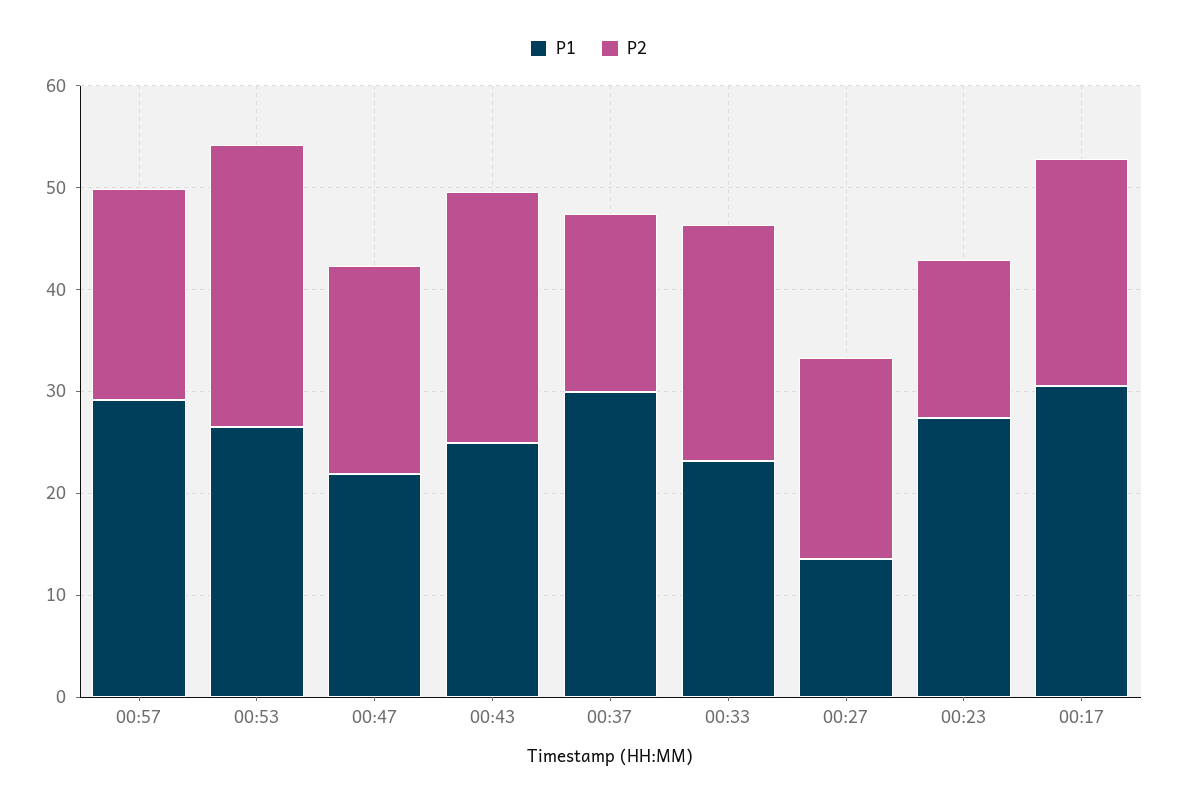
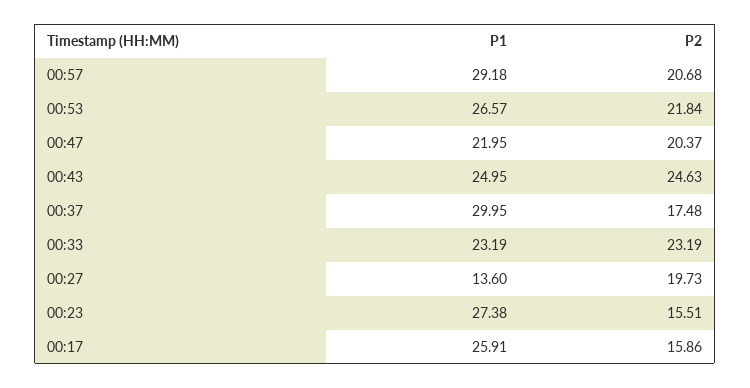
P2, 00:53: 28 -> 21.84
P1, 00:17: 30 -> 25.91
P2, 00:17: 22 -> 15.86

